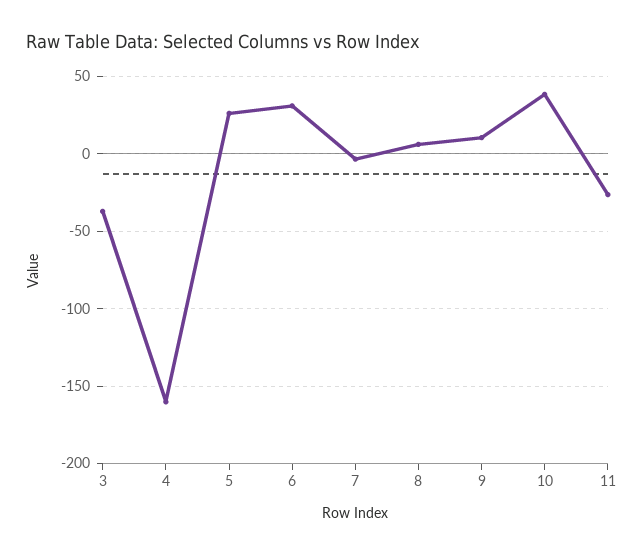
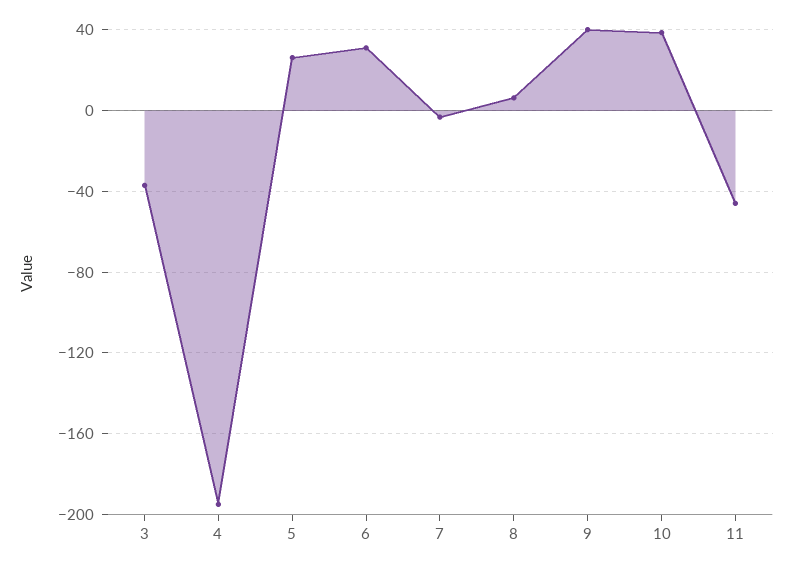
4: -160 -> -195
9: 10 -> 40
11: -25 -> -45

